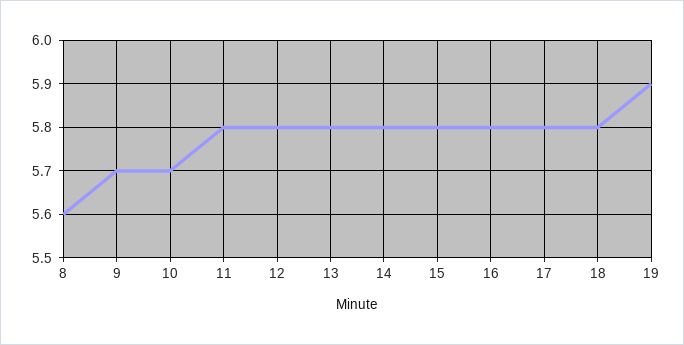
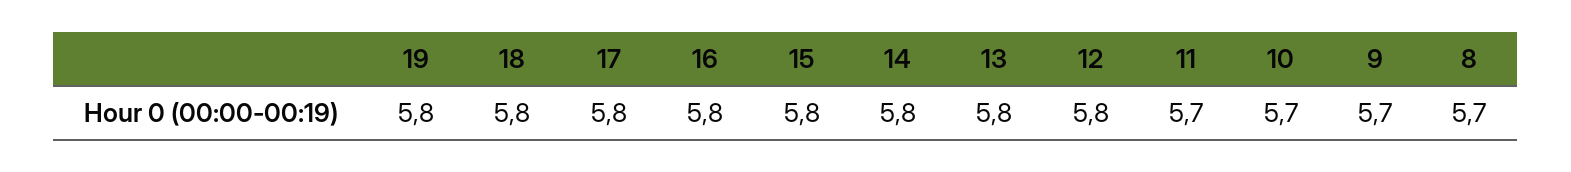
8: 5.6 -> 5.7
11: 5.8 -> 5.7
19: 5.9 -> 5.8

